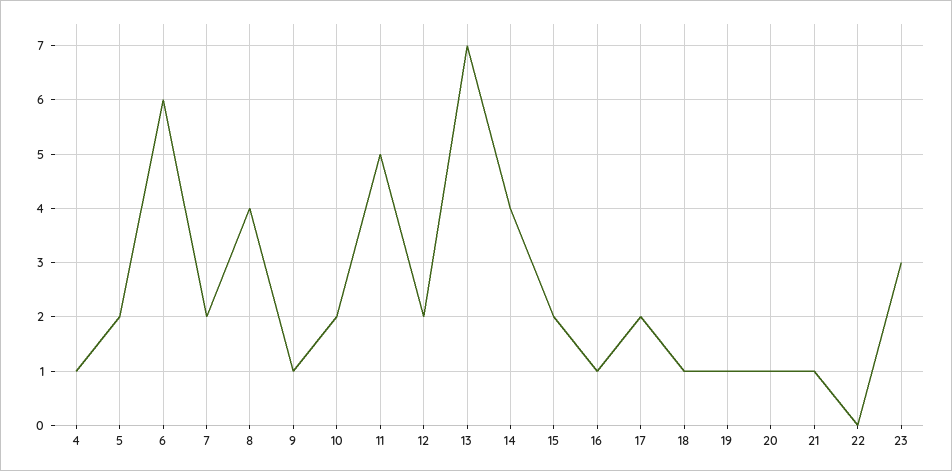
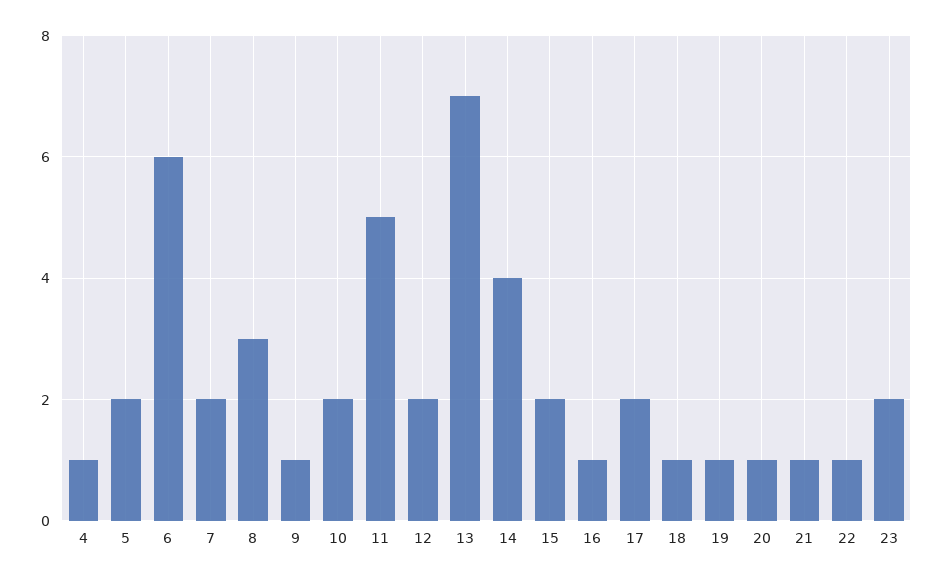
8: 4 -> 3
22: 0 -> 1
23: 3 -> 2

